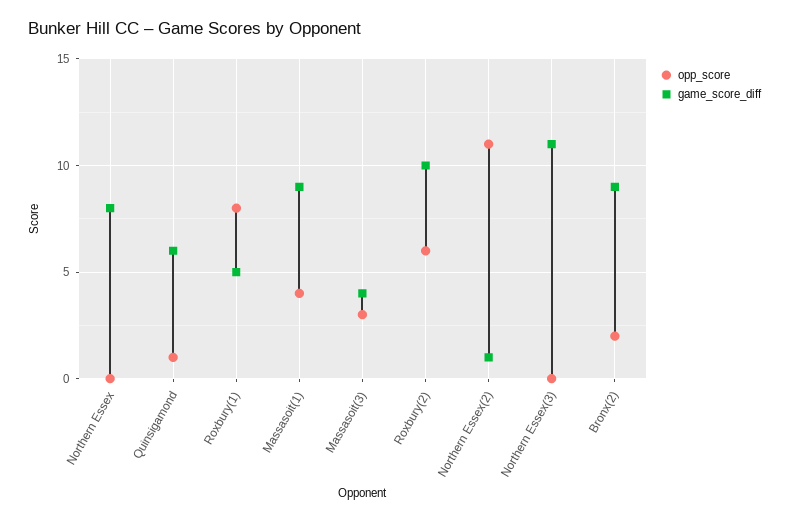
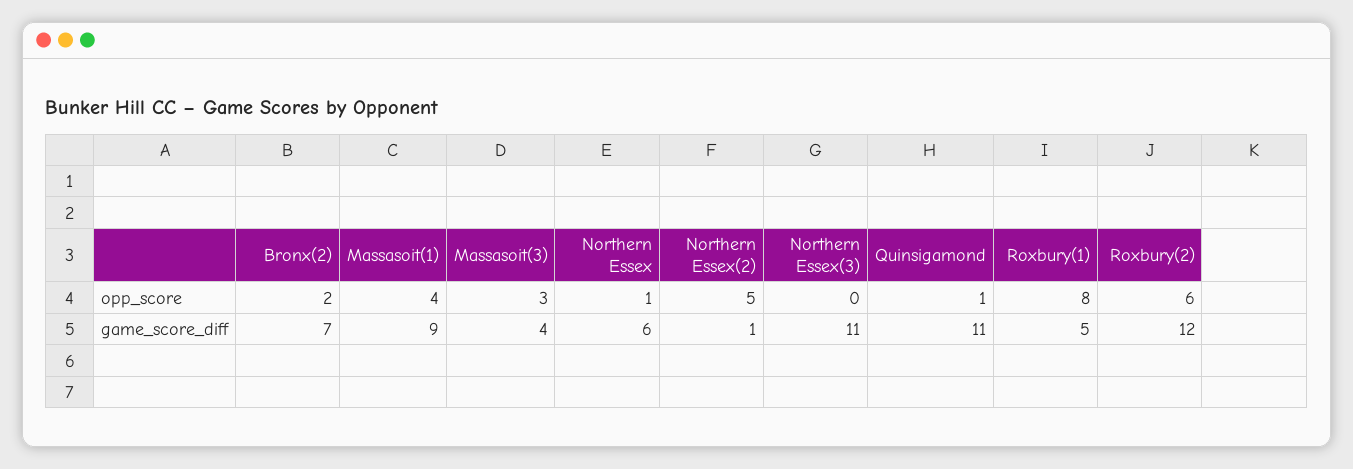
opp_score, Northern Essex: 0 -> 1
game_score_diff, Northern Essex: 8 -> 6
game_score_diff, Quinsigamond: 6 -> 11
game_score_diff, Roxbury(2): 10 -> 12
opp_score, Northern Essex(2): 11 -> 5
game_score_diff, Bronx(2): 9 -> 7

